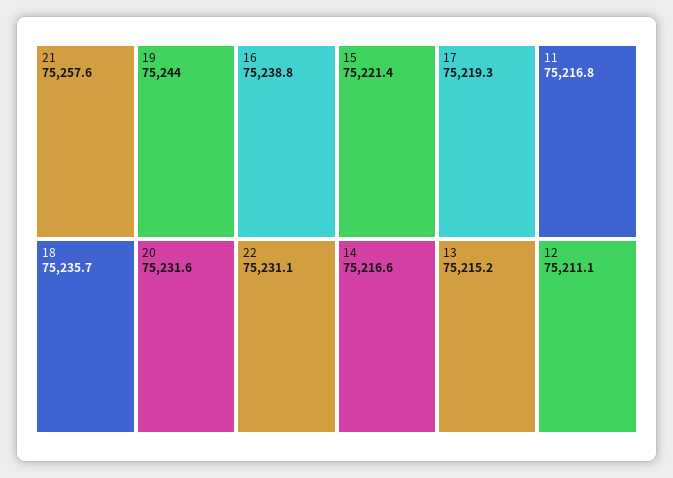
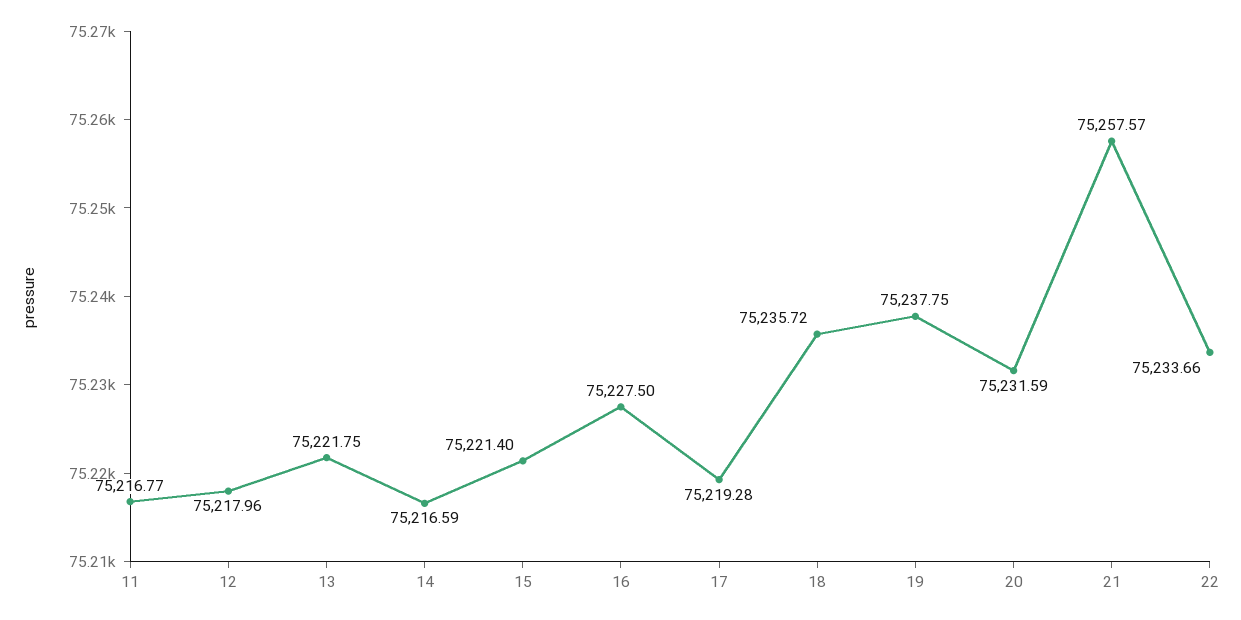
19: 75244 -> 75237.75
16: 75238.8 -> 75227.5
22: 75231.1 -> 75233.66
13: 75215.2 -> 75221.75
12: 75211.1 -> 75217.96

